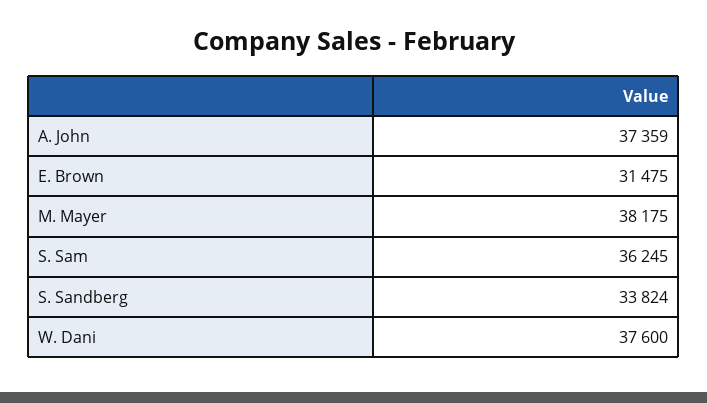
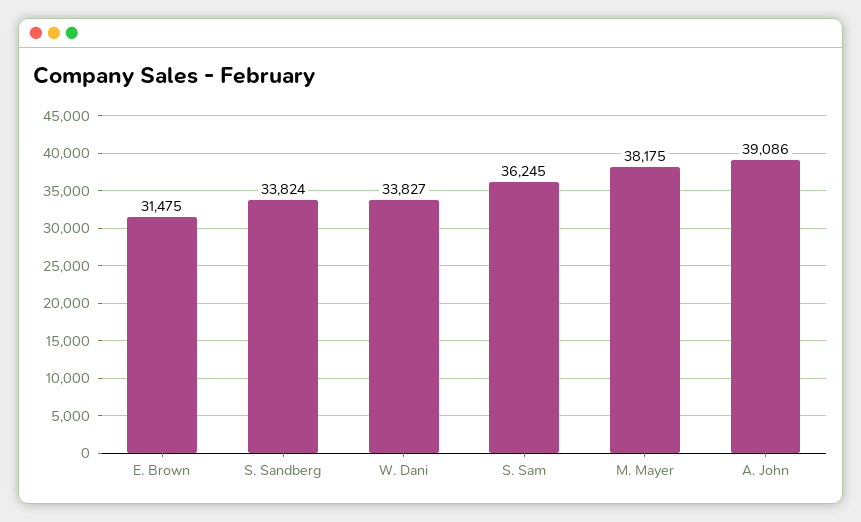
A. John: 37359 -> 39086
W. Dani: 37600 -> 33827

